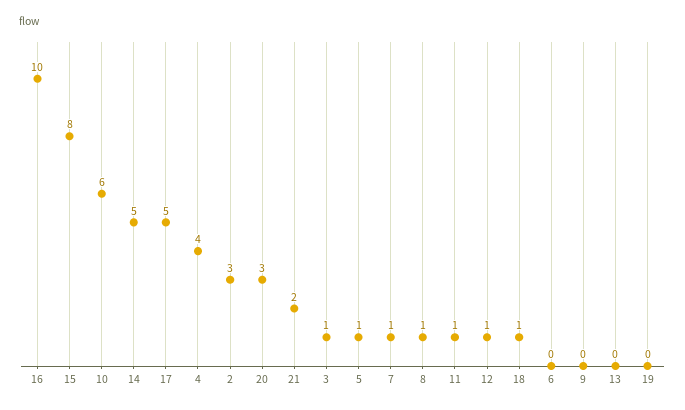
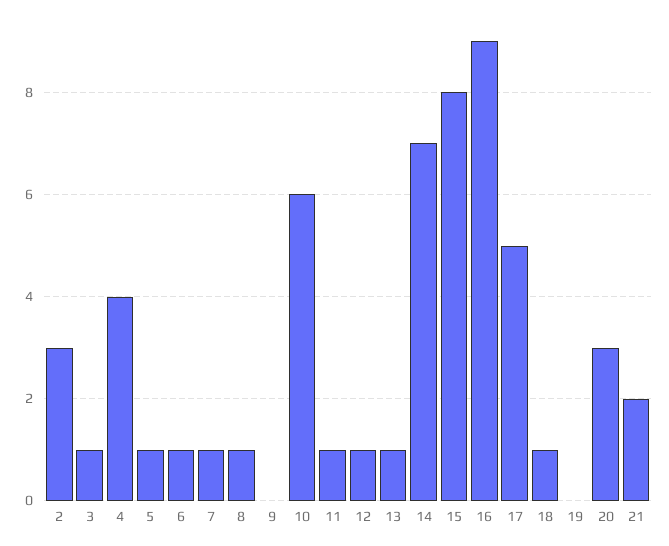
16: 10 -> 9
14: 5 -> 7
6: 0 -> 1
13: 0 -> 1

